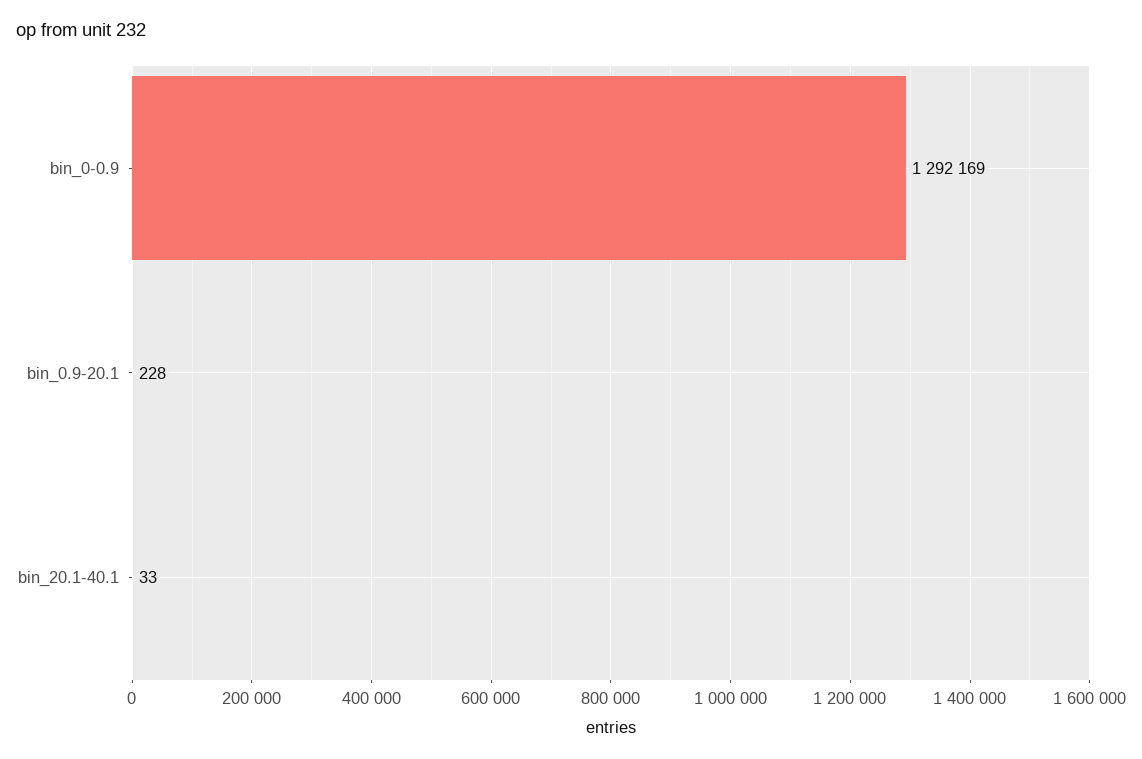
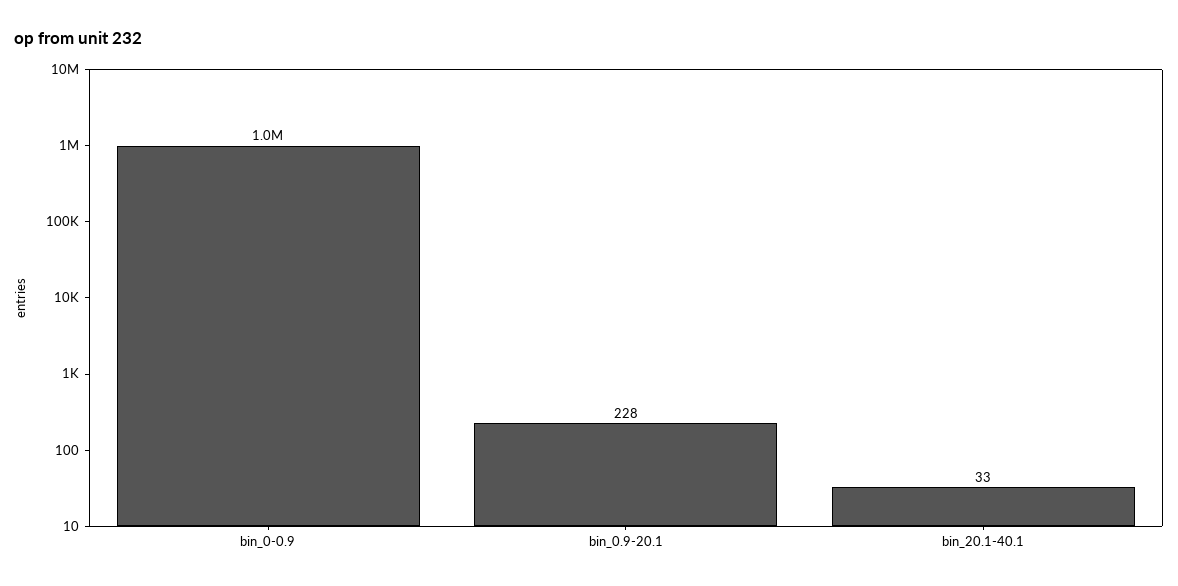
bin_0-0.9: 1292169 -> 1000000

